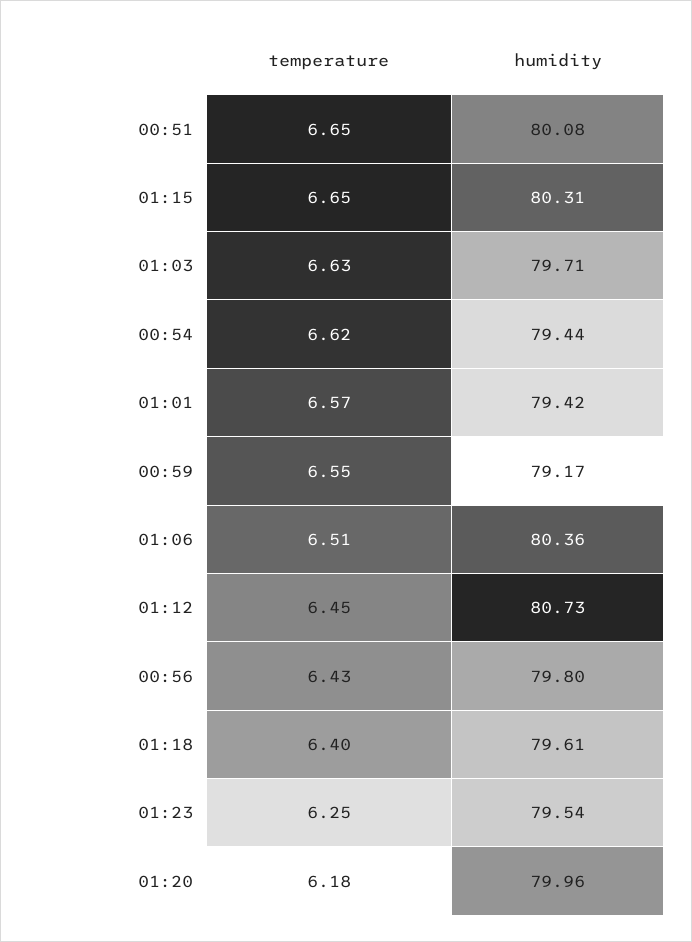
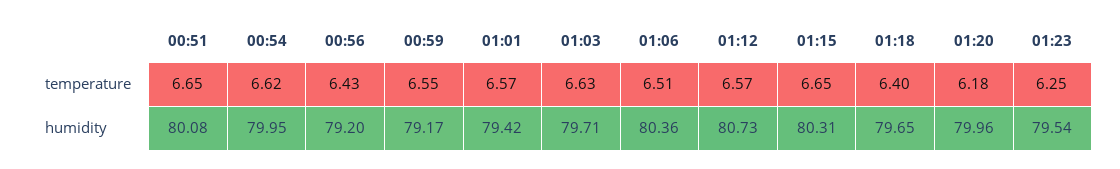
humidity, 00:54: 79.44 -> 79.95
temperature, 01:12: 6.45 -> 6.57
humidity, 00:56: 79.8 -> 79.2
humidity, 01:18: 79.61 -> 79.65

